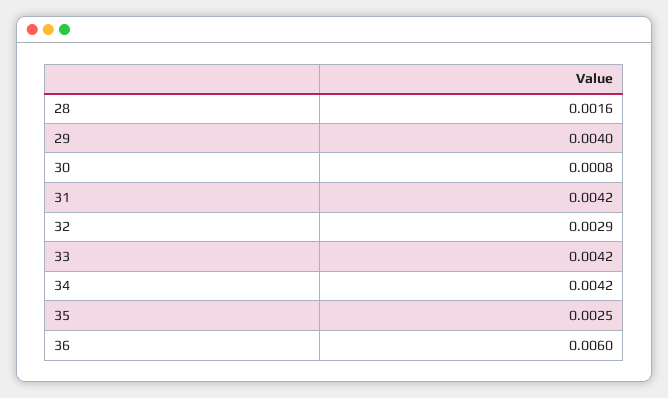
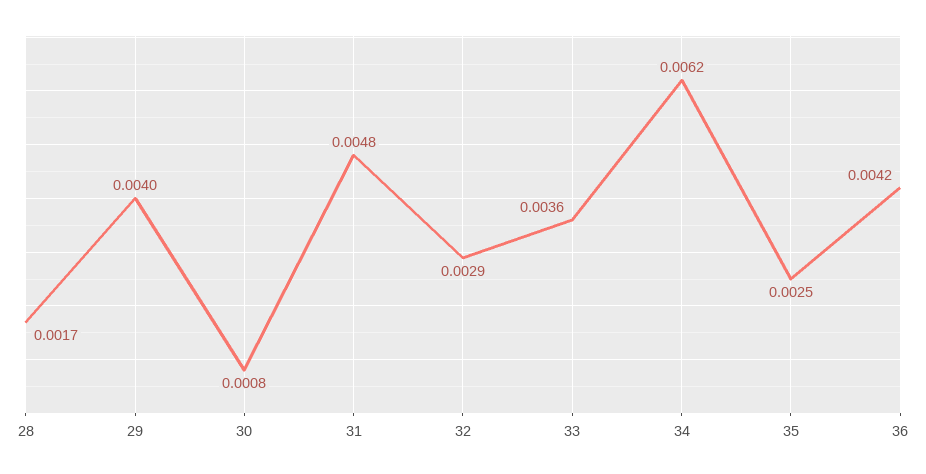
28: 0.0016 -> 0.0017
31: 0.0042 -> 0.0048
33: 0.0042 -> 0.0036
34: 0.0042 -> 0.0062
36: 0.006 -> 0.0042

